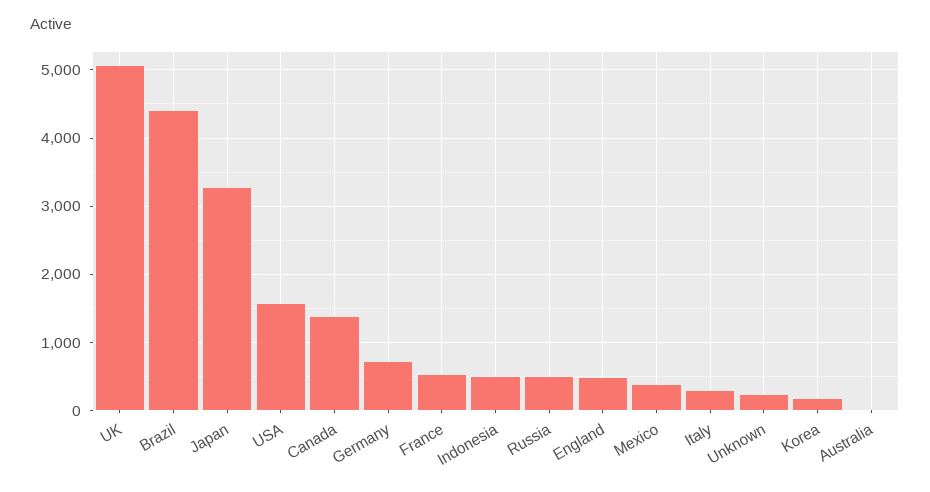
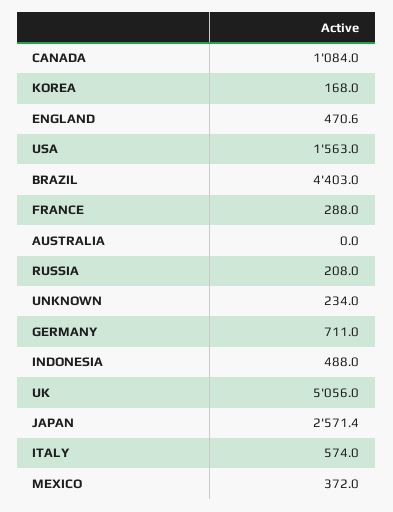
Japan: 3300 -> 2571.4
Canada: 1400 -> 1084
France: 500 -> 288
Russia: 500 -> 208
Italy: 300 -> 574

